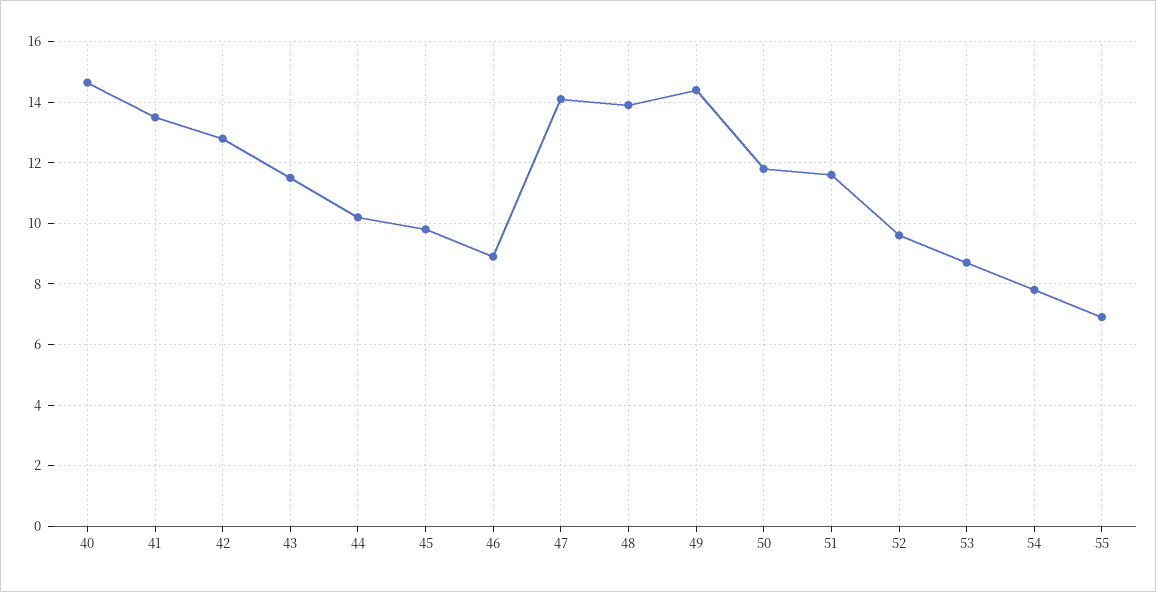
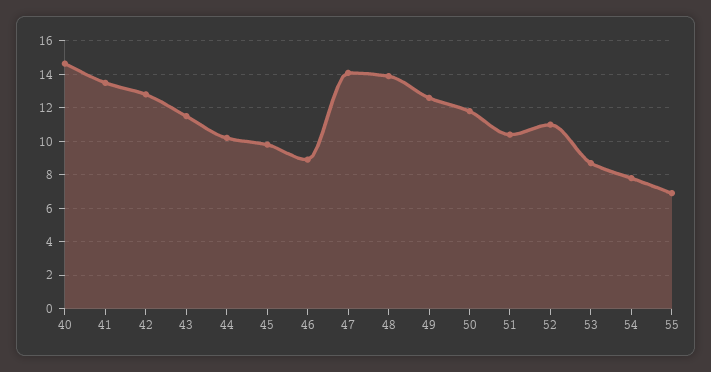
49: 14.4 -> 12.5
51: 11.6 -> 10.5
52: 9.6 -> 11

